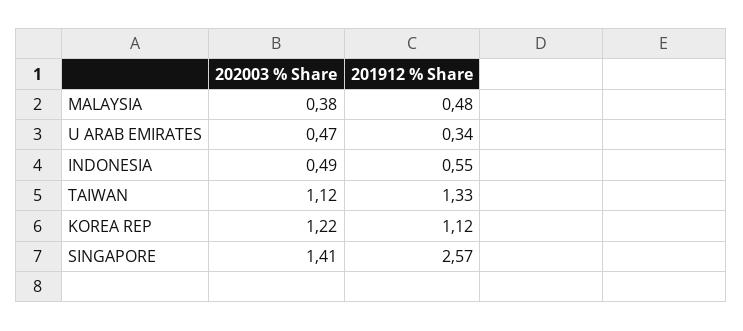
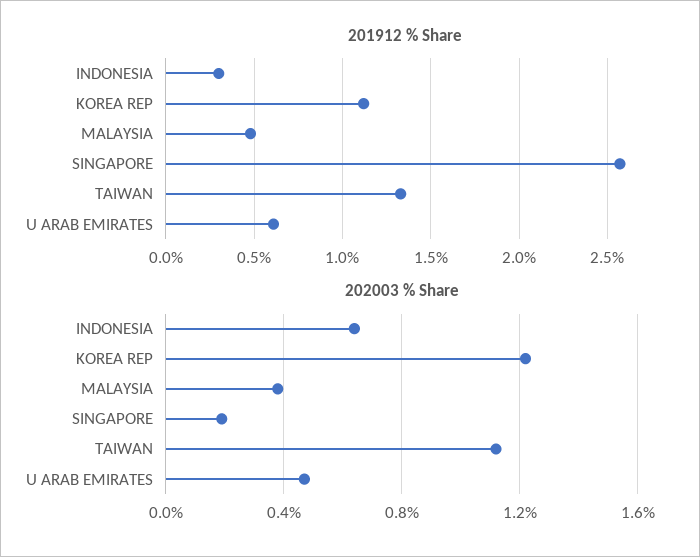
201912 % Share, U ARAB EMIRATES: 0.34 -> 0.6
202003 % Share, INDONESIA: 0.49 -> 0.65
201912 % Share, INDONESIA: 0.55 -> 0.3
202003 % Share, SINGAPORE: 1.41 -> 0.2

